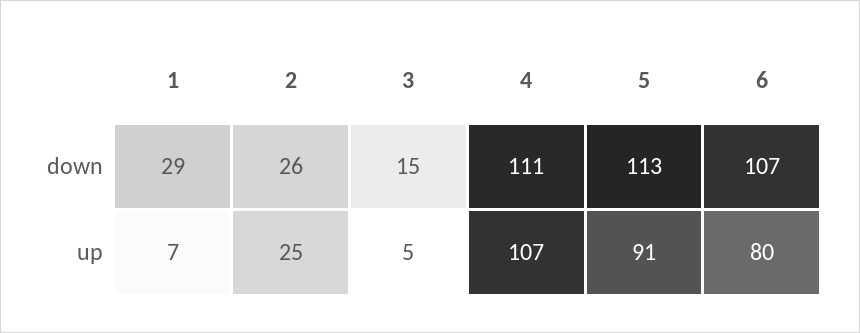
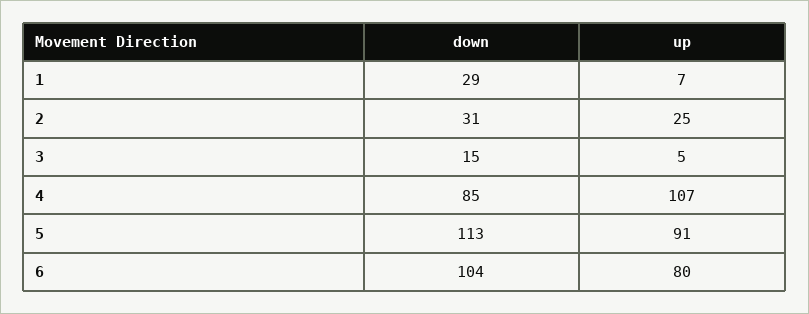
2, down: 26 -> 31
4, down: 111 -> 85
6, down: 107 -> 104

